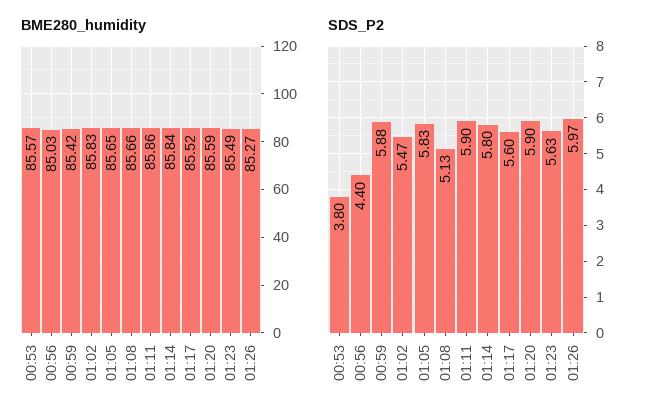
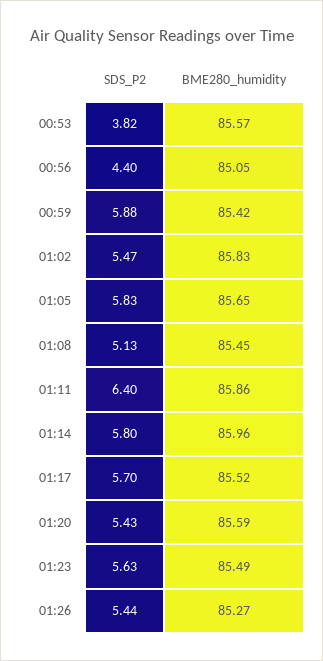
BME280_humidity, 00:56: 85.03 -> 85.05
BME280_humidity, 01:08: 85.66 -> 85.45
BME280_humidity, 01:14: 85.84 -> 85.96
SDS_P2, 00:53: 3.8 -> 3.82
SDS_P2, 01:11: 5.9 -> 6.4
SDS_P2, 01:17: 5.6 -> 5.7
SDS_P2, 01:20: 5.9 -> 5.43
SDS_P2, 01:26: 5.97 -> 5.44

